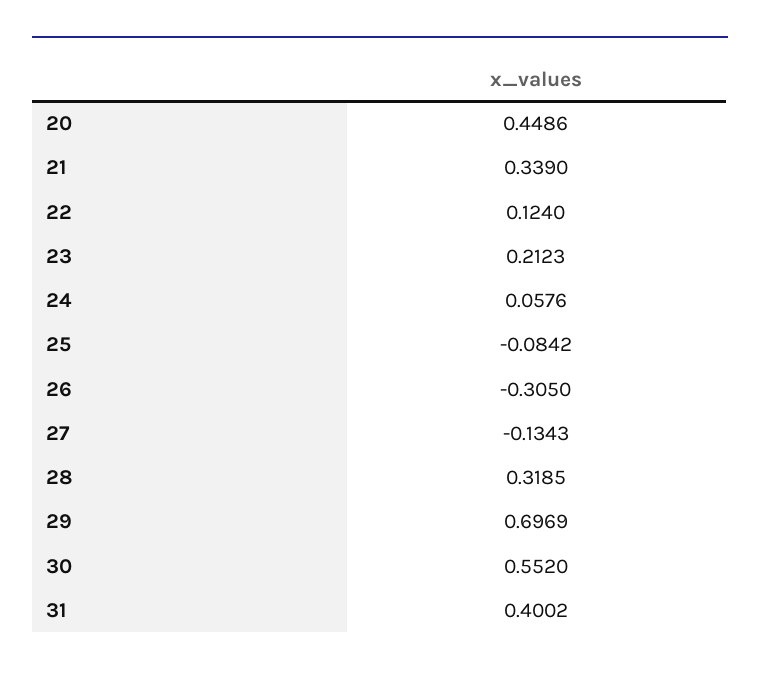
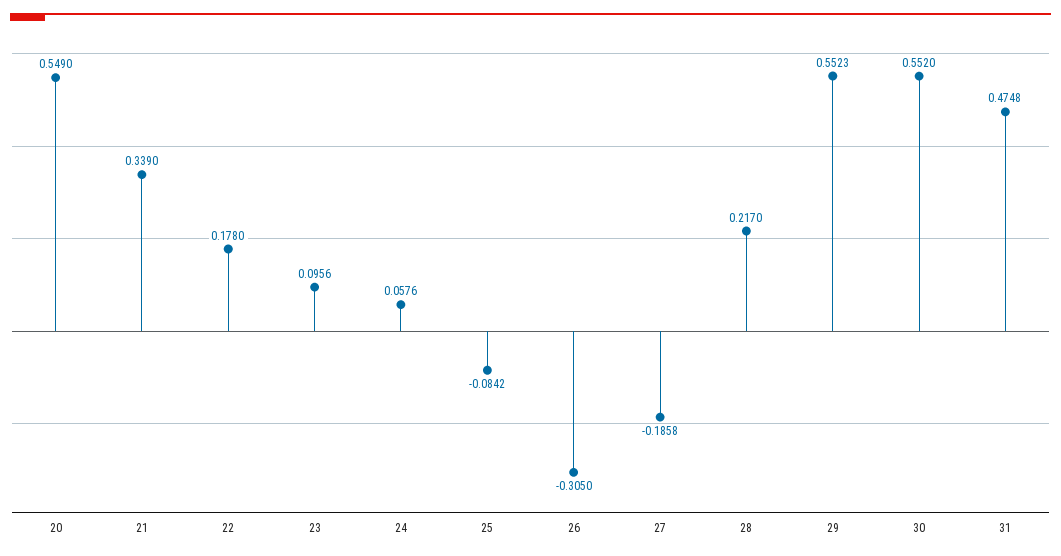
20: 0.4486 -> 0.549
22: 0.124 -> 0.178
23: 0.2123 -> 0.0956
27: -0.1343 -> -0.1858
28: 0.3185 -> 0.217
29: 0.6969 -> 0.5523
31: 0.4002 -> 0.4748

